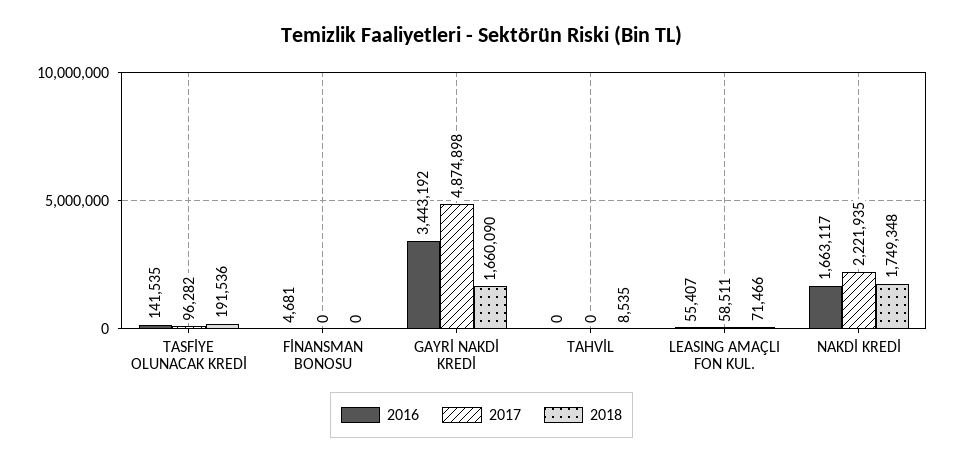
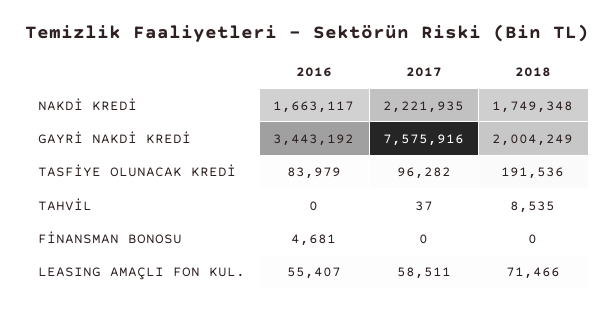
2016, TASFİYE OLUNACAK KREDİ: 141535 -> 83979
2017, GAYRİ NAKDİ KREDİ: 4874898 -> 7575916
2018, GAYRİ NAKDİ KREDİ: 1660090 -> 2004249
2017, TAHVİL: 0 -> 37

